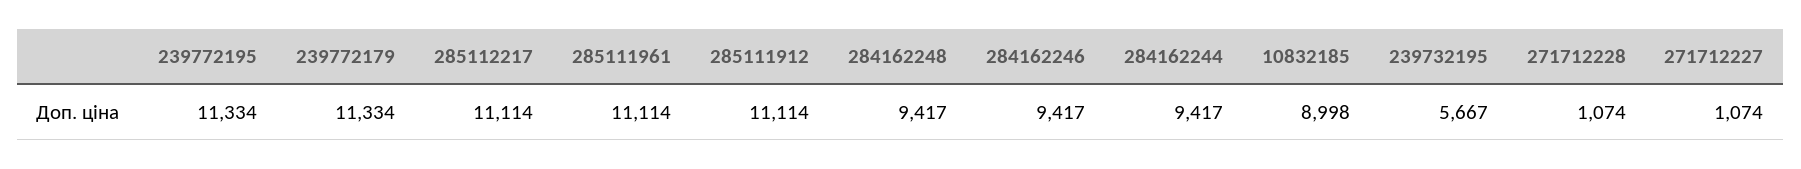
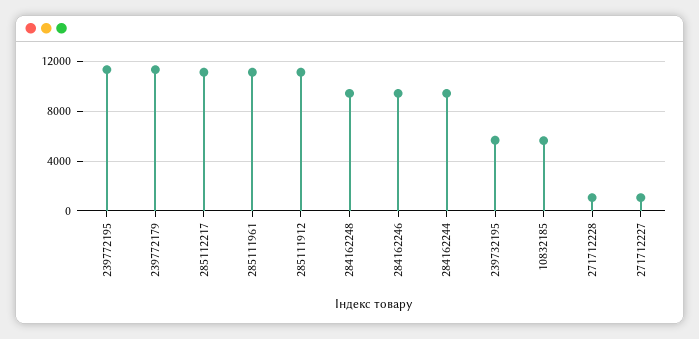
10832185: 8998 -> 5500

